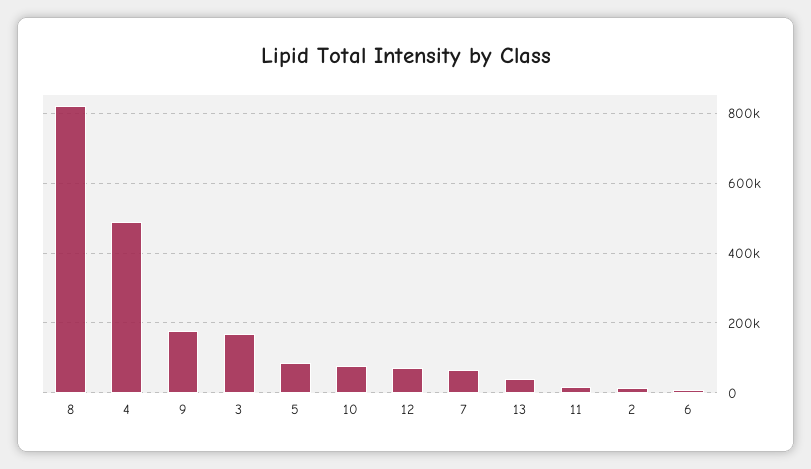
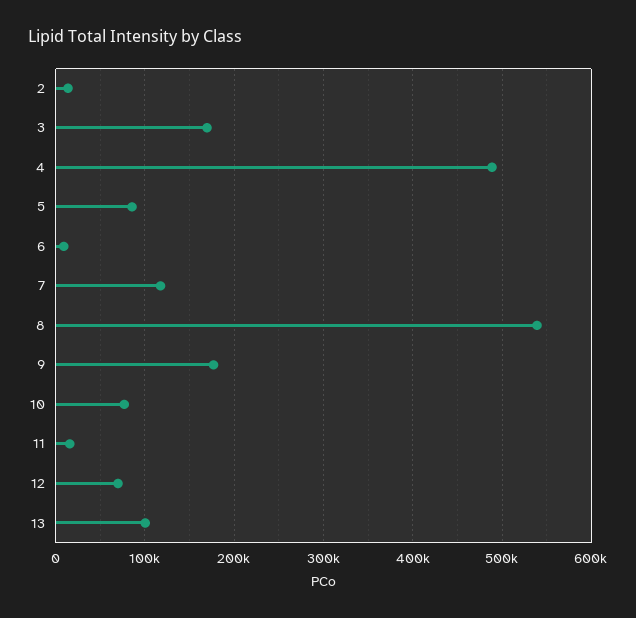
8: 820000 -> 540000
7: 60000 -> 120000
13: 40000 -> 100000

